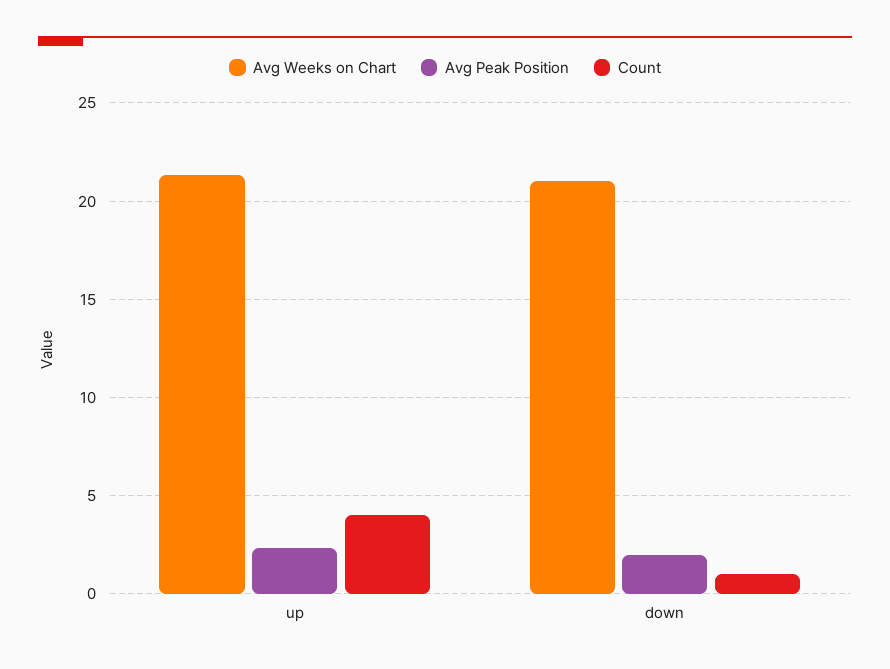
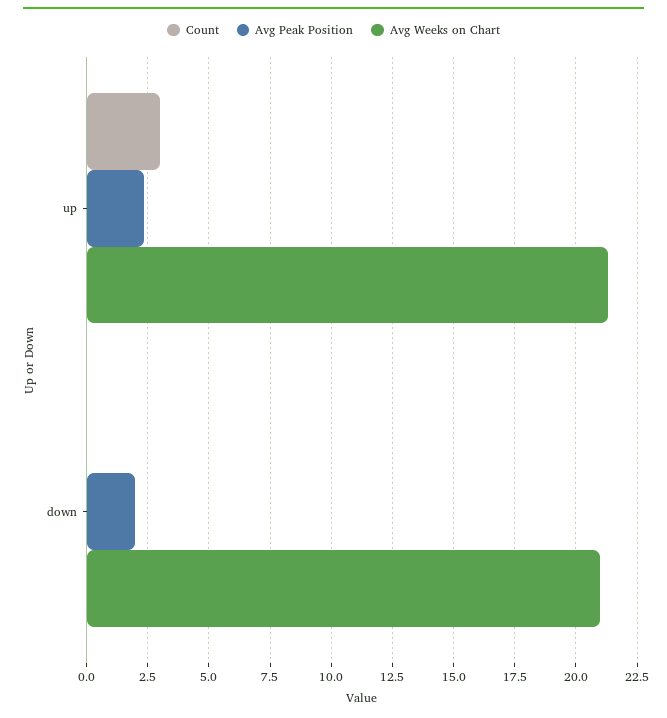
Count, up: 4 -> 3
Count, down: 1 -> 0

